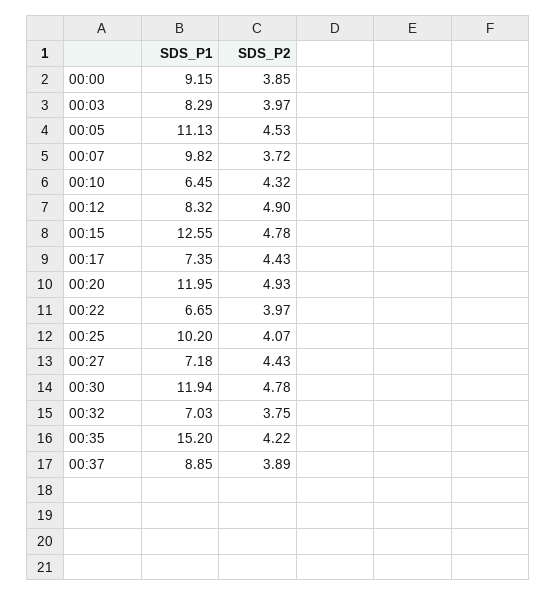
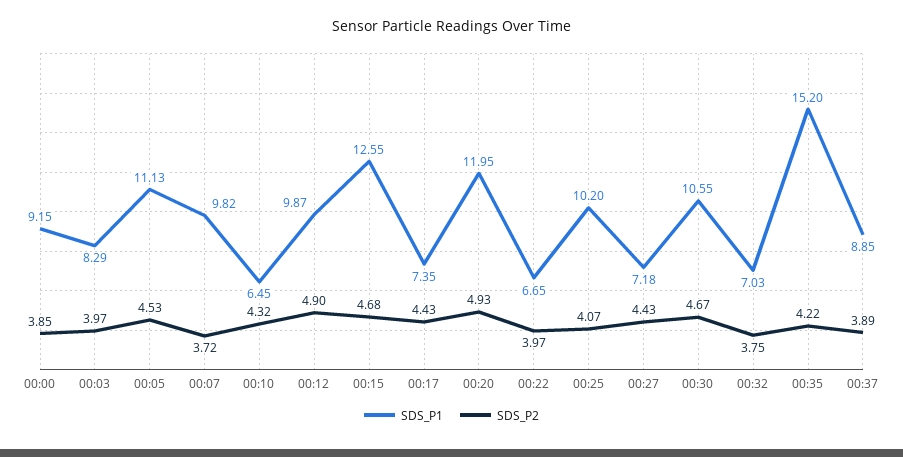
SDS_P1, 00:12: 8.32 -> 9.87
SDS_P2, 00:15: 4.78 -> 4.68
SDS_P1, 00:30: 11.94 -> 10.55
SDS_P2, 00:30: 4.78 -> 4.67

